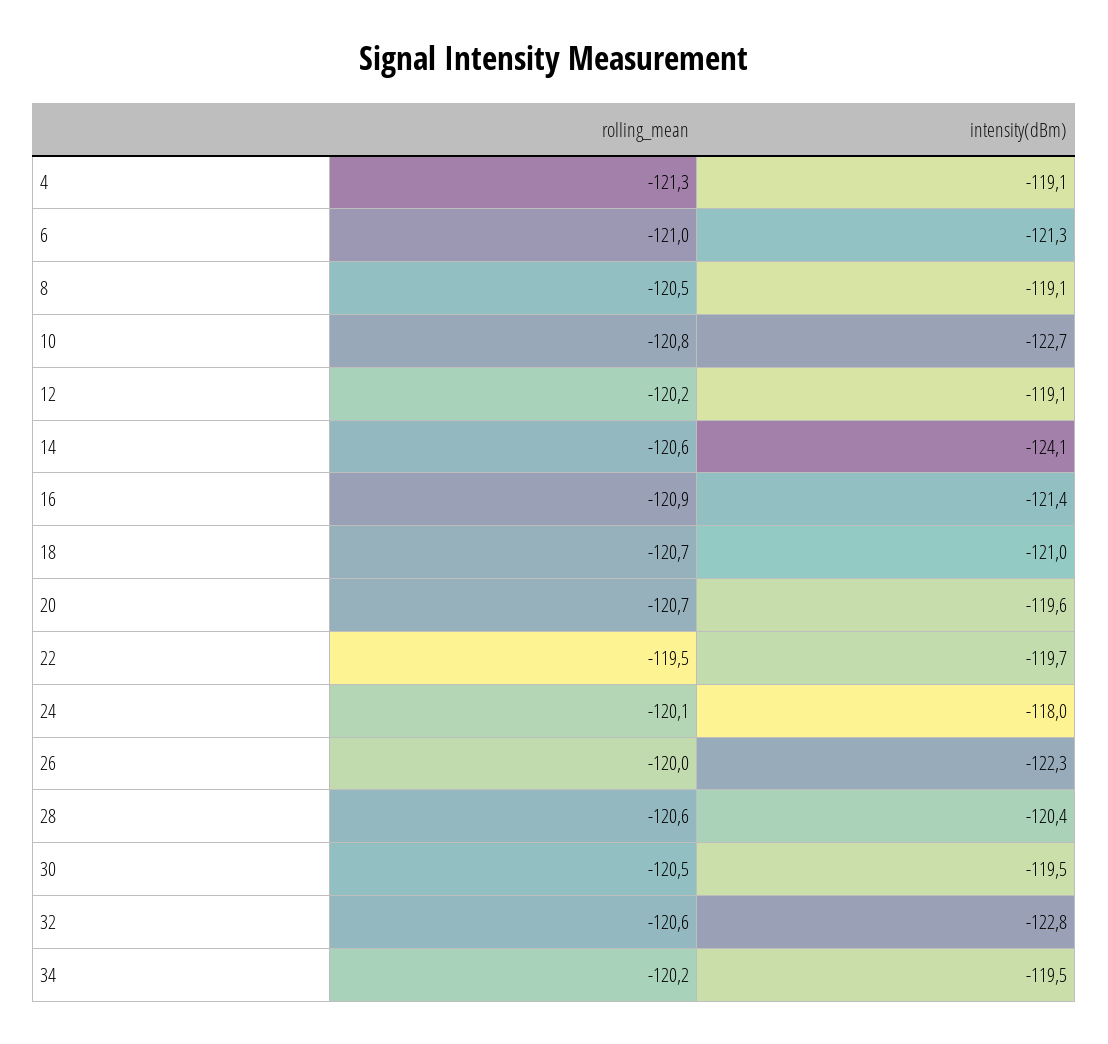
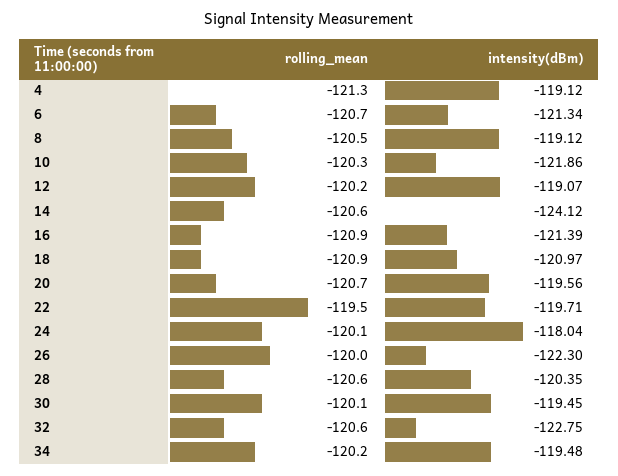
rolling_mean, 6: -121 -> -120.7
rolling_mean, 10: -120.8 -> -120.3
intensity(dBm), 10: -122.7 -> -121.86
rolling_mean, 18: -120.7 -> -120.9
rolling_mean, 30: -120.5 -> -120.1

